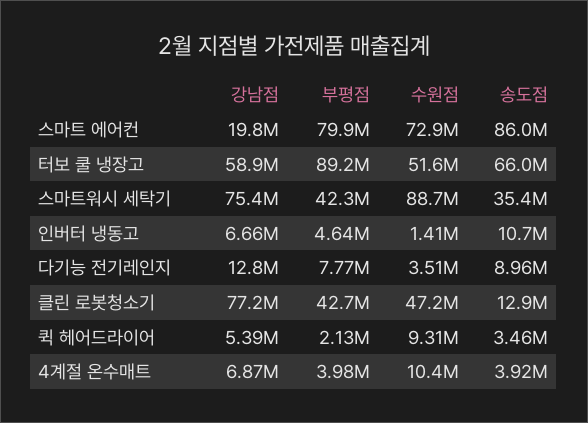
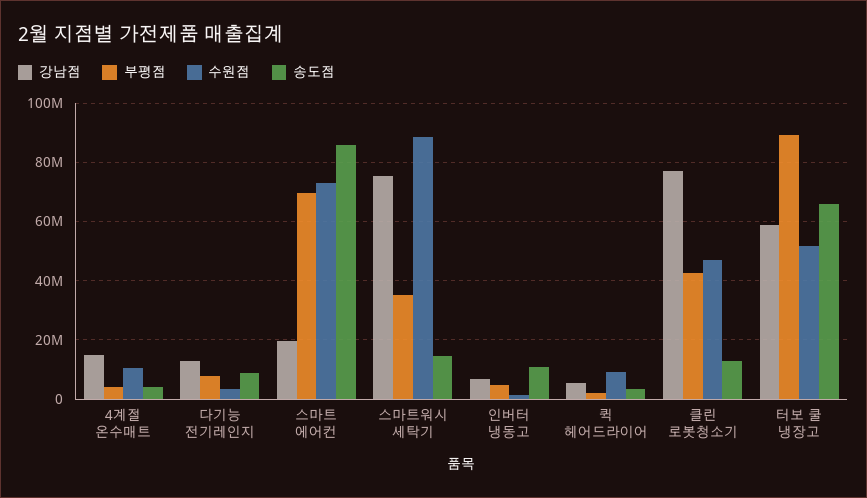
부평점, 스마트 에어컨: 79900000 -> 70000000
부평점, 스마트워시 세탁기: 42300000 -> 35000000
송도점, 스마트워시 세탁기: 35400000 -> 15000000
강남점, 4계절 온수매트: 6870000 -> 15000000

